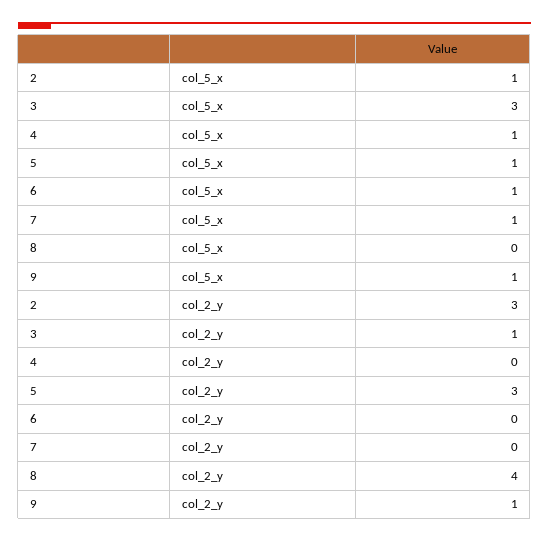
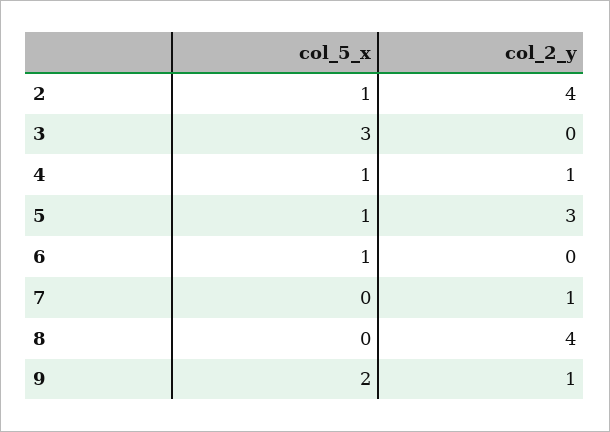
7, col_5_x: 1 -> 0
9, col_5_x: 1 -> 2
2, col_2_y: 3 -> 4
3, col_2_y: 1 -> 0
4, col_2_y: 0 -> 1
7, col_2_y: 0 -> 1

